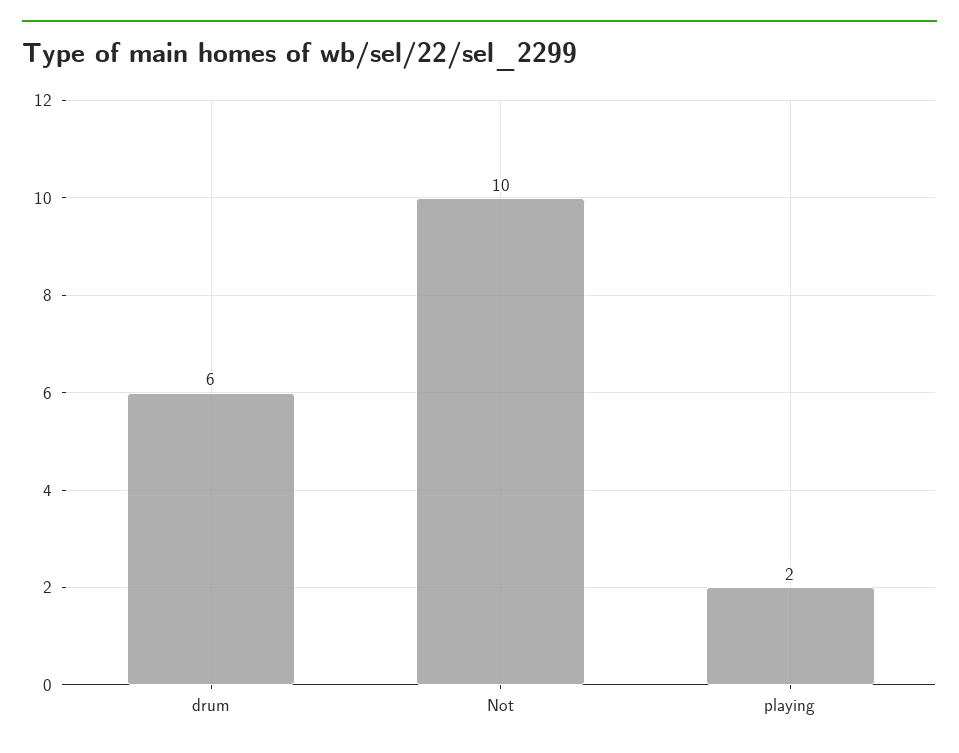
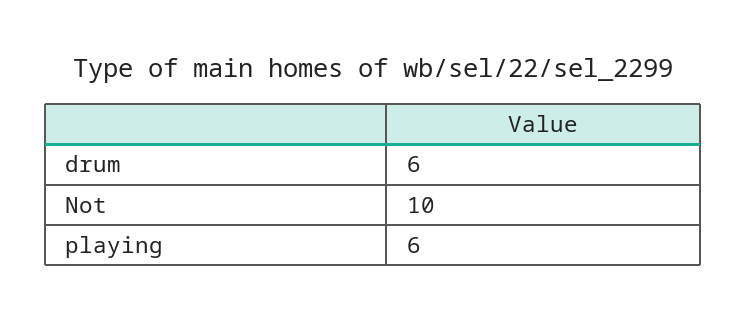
playing: 2 -> 6

